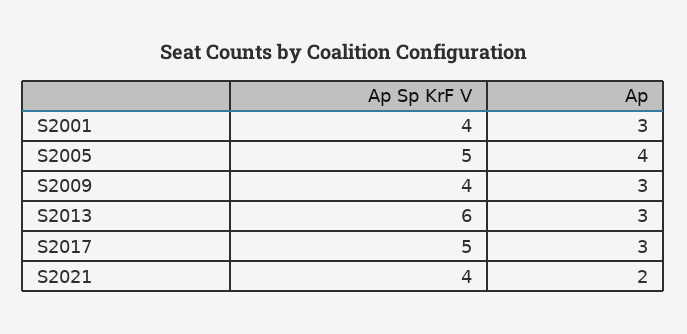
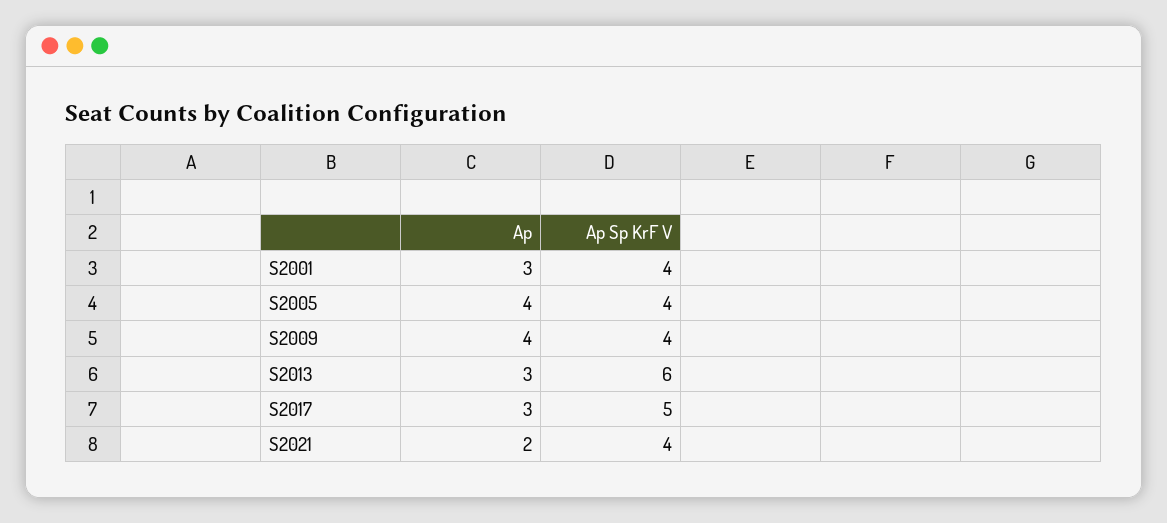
Ap Sp KrF V, S2005: 5 -> 4
Ap, S2009: 3 -> 4

